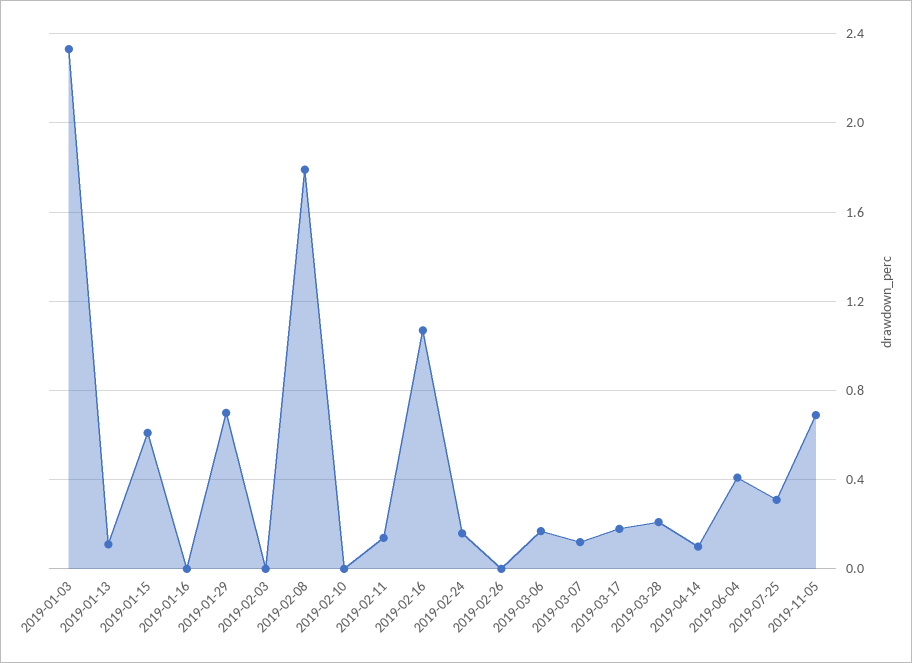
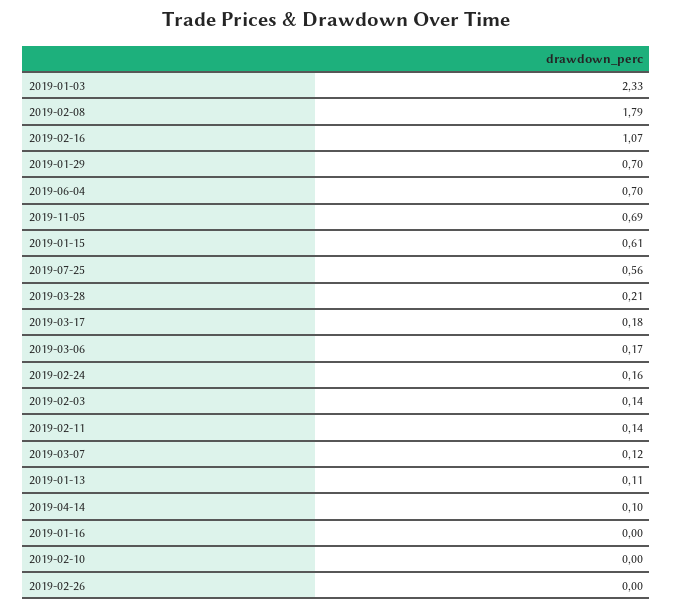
2019-02-03: 0 -> 0.14
2019-06-04: 0.4 -> 0.7
2019-07-25: 0.3 -> 0.56

